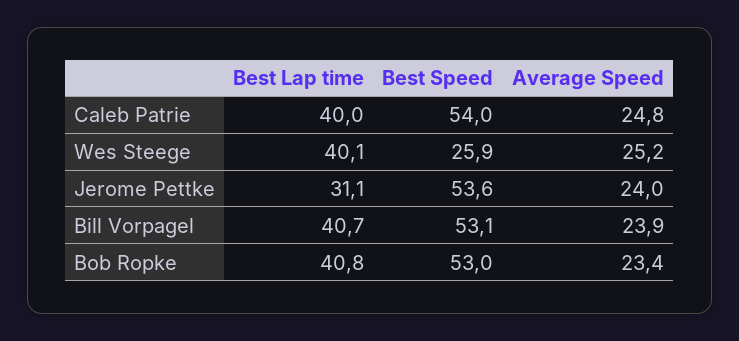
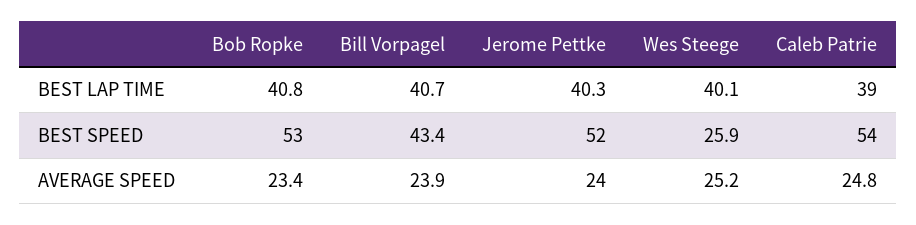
Best Lap time, Caleb Patrie: 40 -> 39
Best Lap time, Jerome Pettke: 31.1 -> 40.3
Best Speed, Jerome Pettke: 53.6 -> 52
Best Speed, Bill Vorpagel: 53.1 -> 43.4

